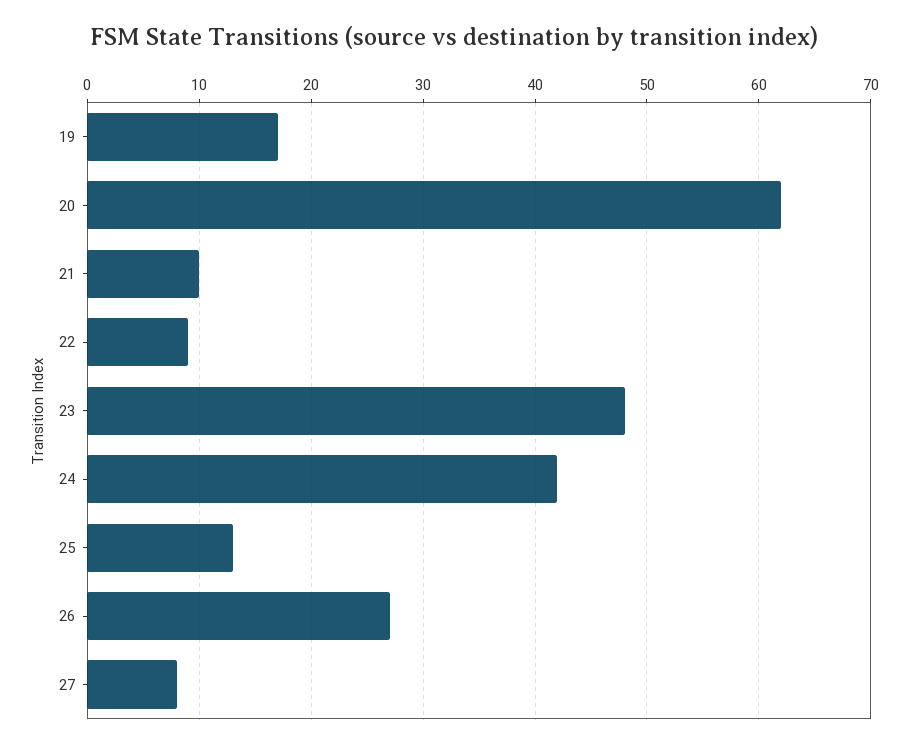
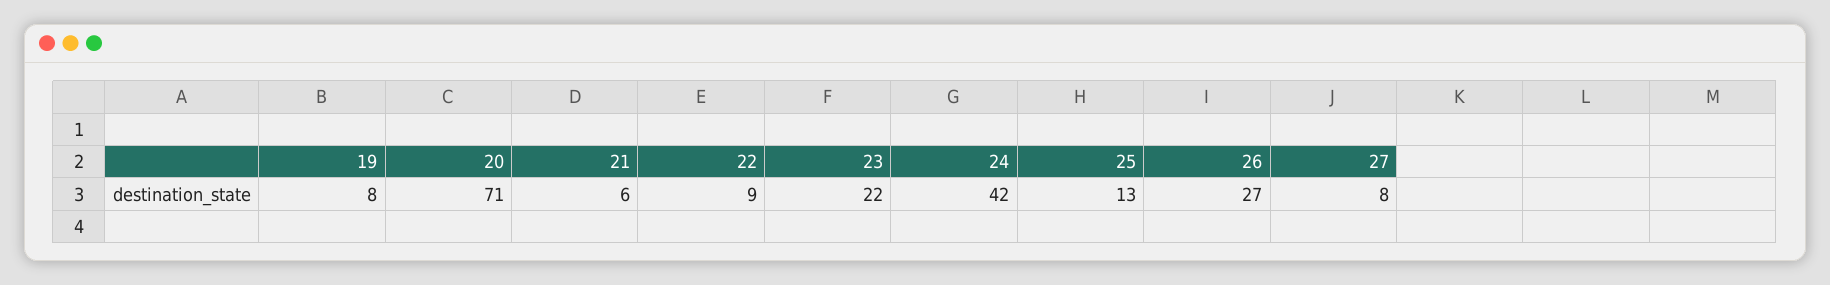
19: 17 -> 8
20: 62 -> 71
21: 10 -> 6
23: 48 -> 22

